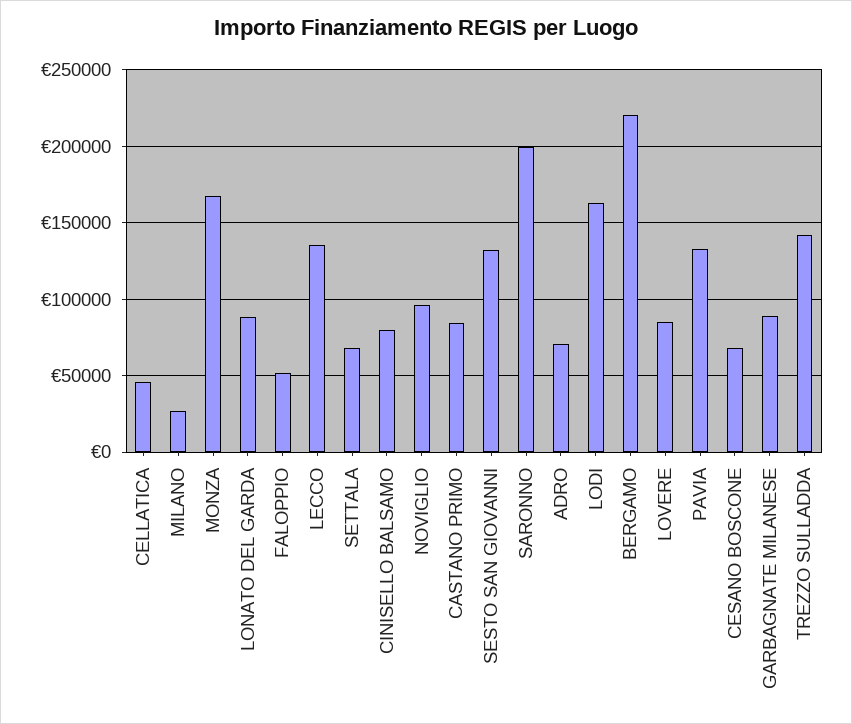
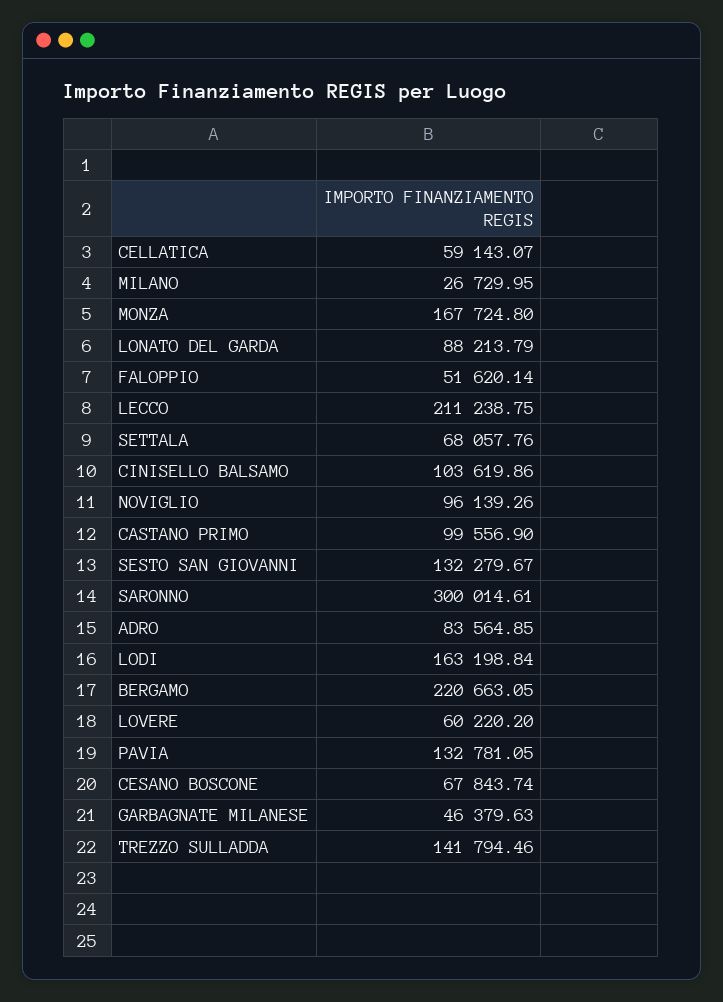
CELLATICA: 45000 -> 59143.07
LECCO: 135000 -> 211238.75
CINISELLO BALSAMO: 80000 -> 103619.86
CASTANO PRIMO: 85000 -> 99556.9
SARONNO: 200000 -> 300014.61
ADRO: 70000 -> 83564.85
LOVERE: 85000 -> 60220.2
GARBAGNATE MILANESE: 90000 -> 46379.63

